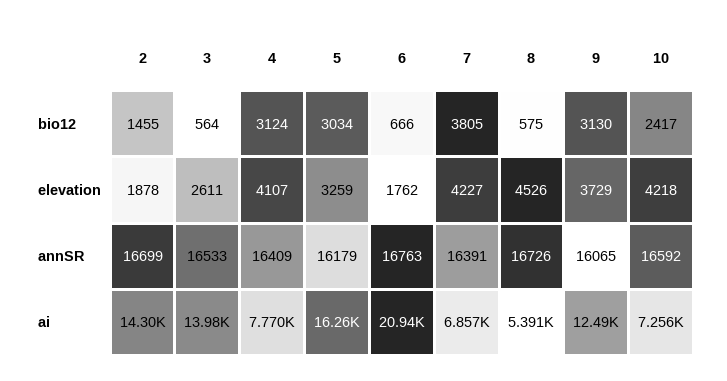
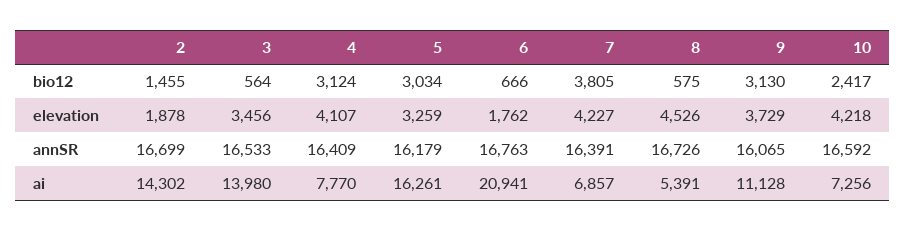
3, elevation: 2611 -> 3456
9, ai: 12490 -> 11128

